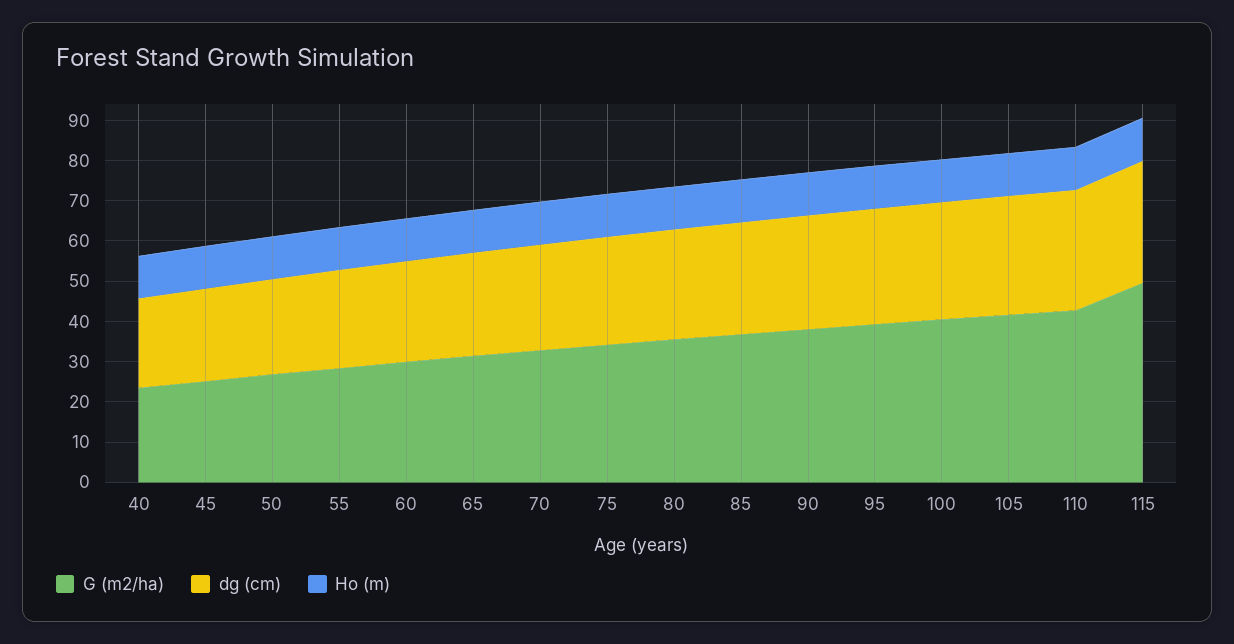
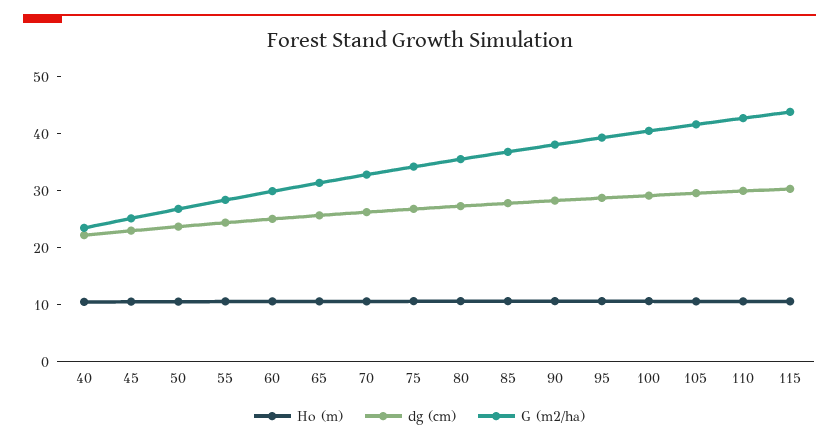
G (m2/ha), 115: 50 -> 44

